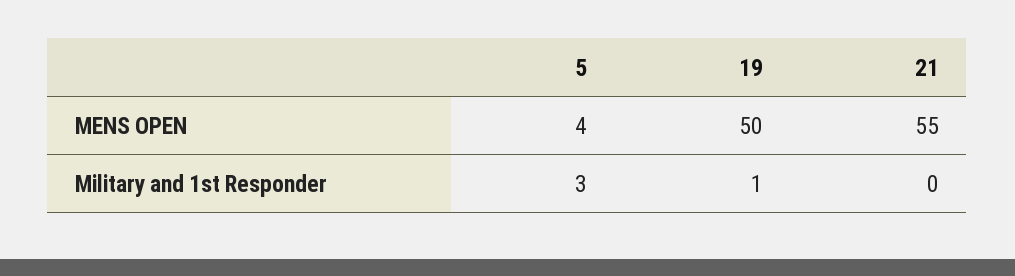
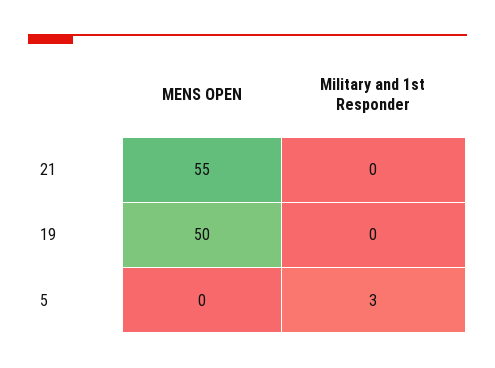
5, MENS OPEN: 4 -> 0
19, Military and 1st Responder: 1 -> 0

